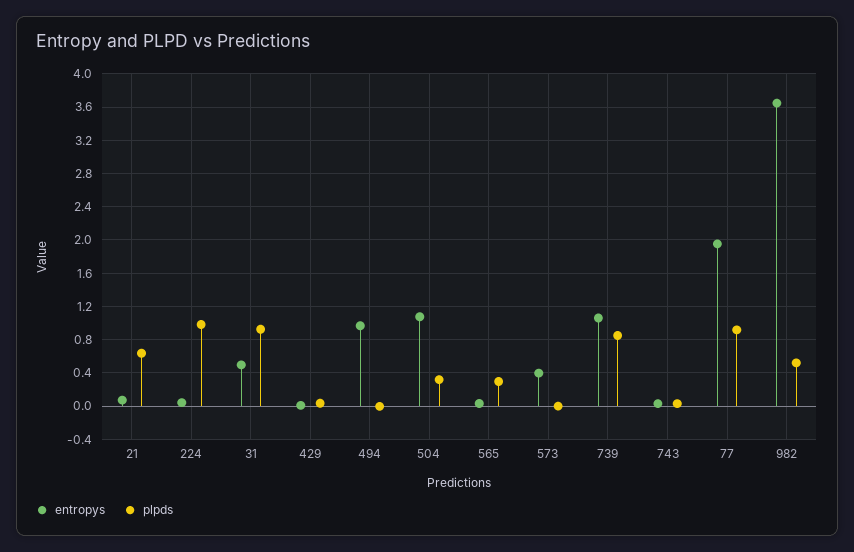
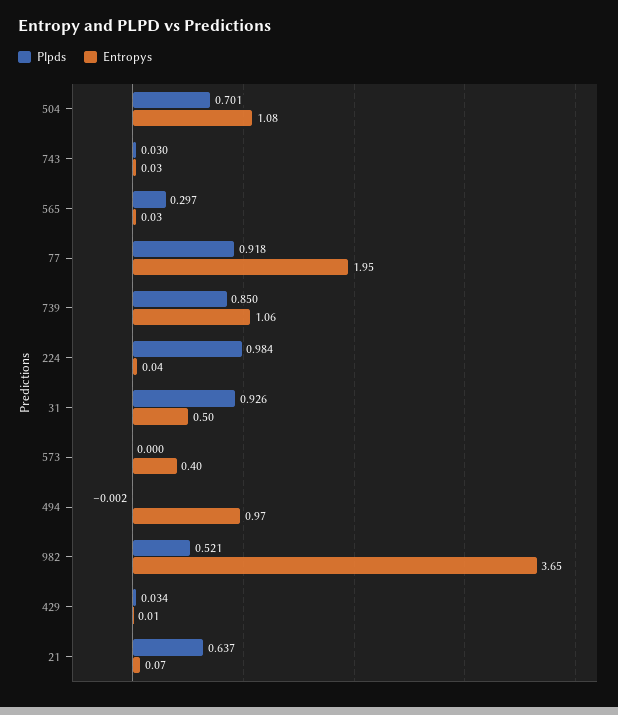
plpds, 504: 0.3 -> 0.701

